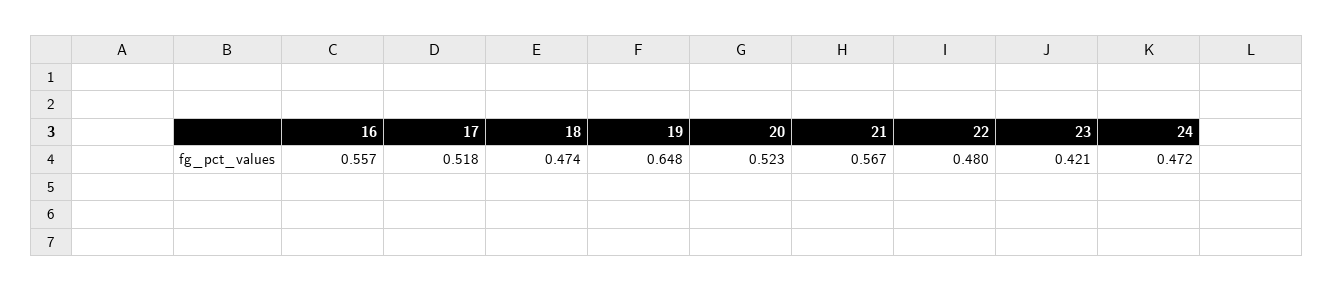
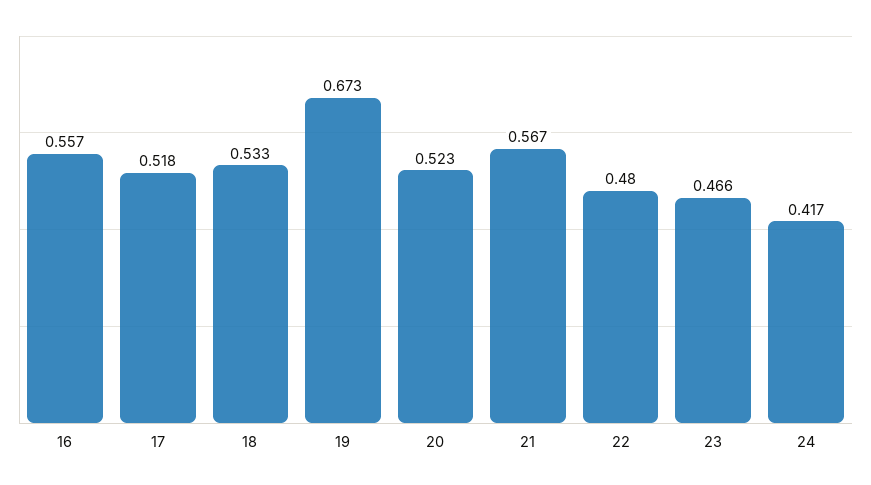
18: 0.474 -> 0.533
19: 0.648 -> 0.673
23: 0.421 -> 0.466
24: 0.472 -> 0.417

